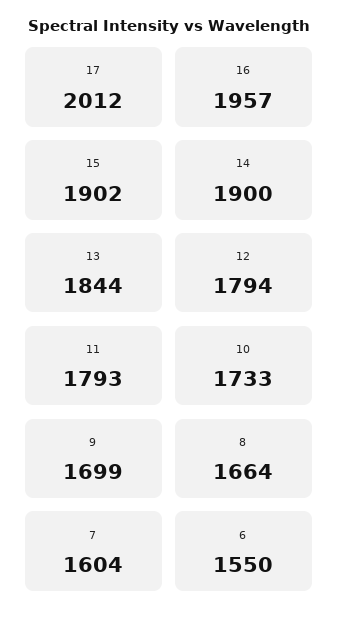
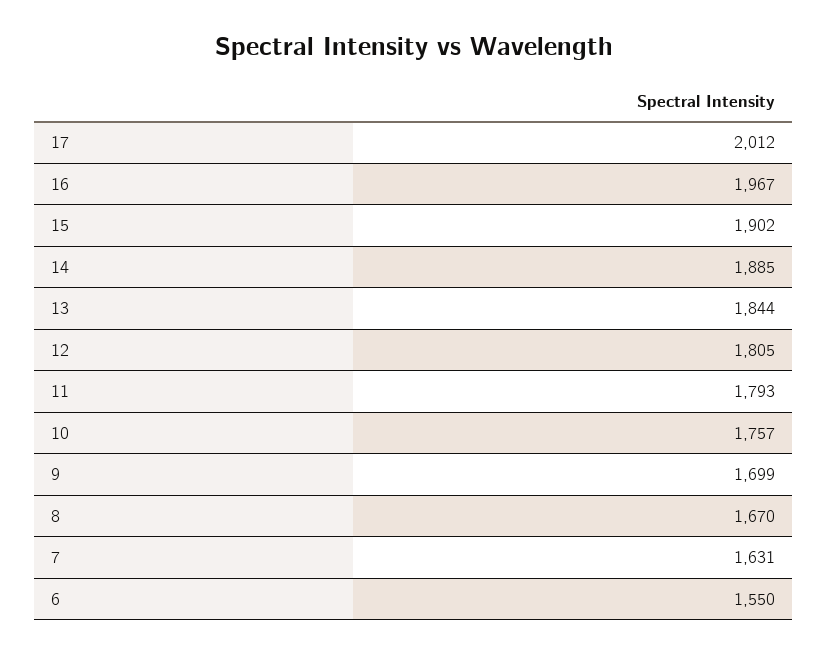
16: 1957 -> 1967
14: 1900 -> 1885
12: 1794 -> 1805
10: 1733 -> 1757
8: 1664 -> 1670
7: 1604 -> 1631

